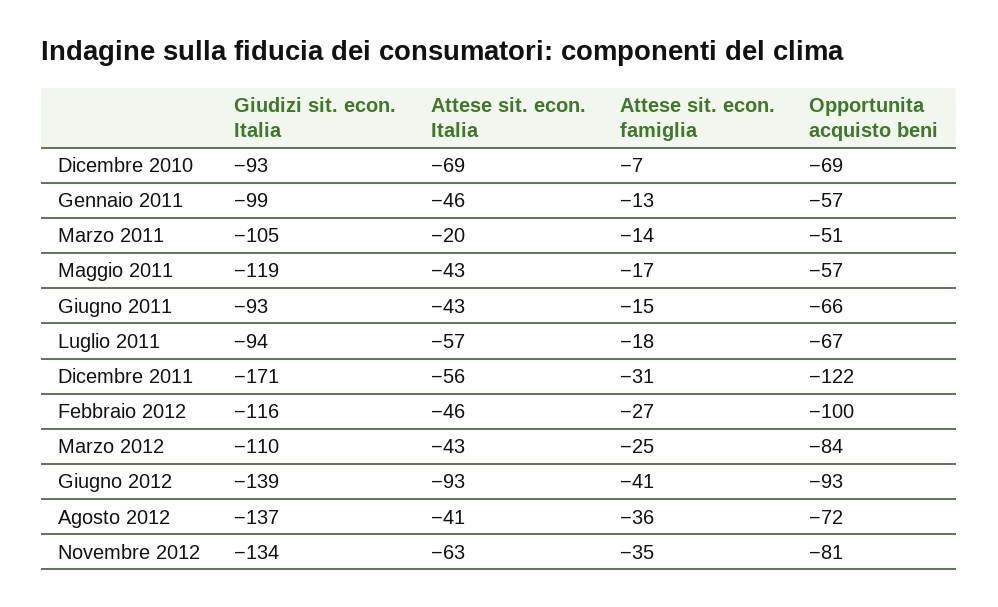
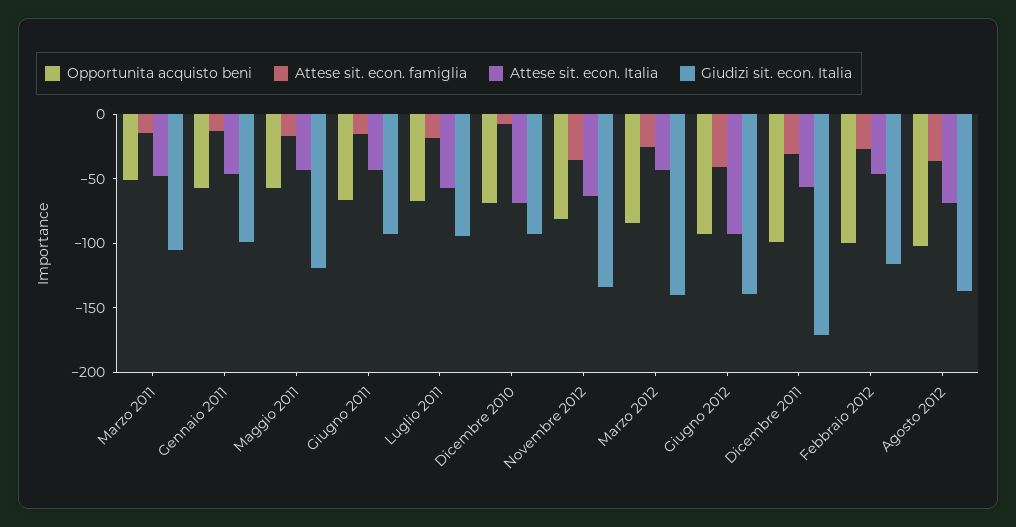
Attese sit. econ. Italia, Marzo 2011: -20 -> -50
Opportunita acquisto beni, Dicembre 2011: -122 -> -100
Giudizi sit. econ. Italia, Marzo 2012: -110 -> -140
Attese sit. econ. Italia, Agosto 2012: -41 -> -70
Opportunita acquisto beni, Agosto 2012: -72 -> -100

